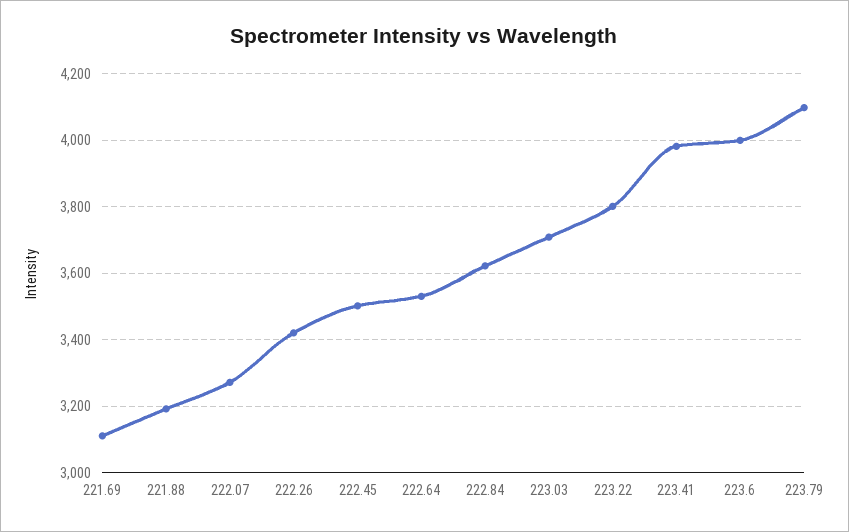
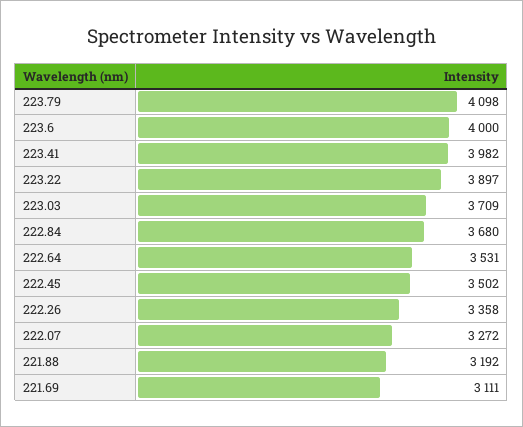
222.26: 3420 -> 3358
222.84: 3620 -> 3680
223.22: 3800 -> 3897

